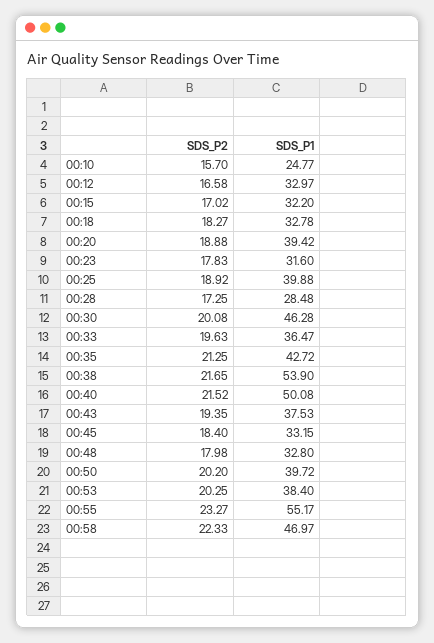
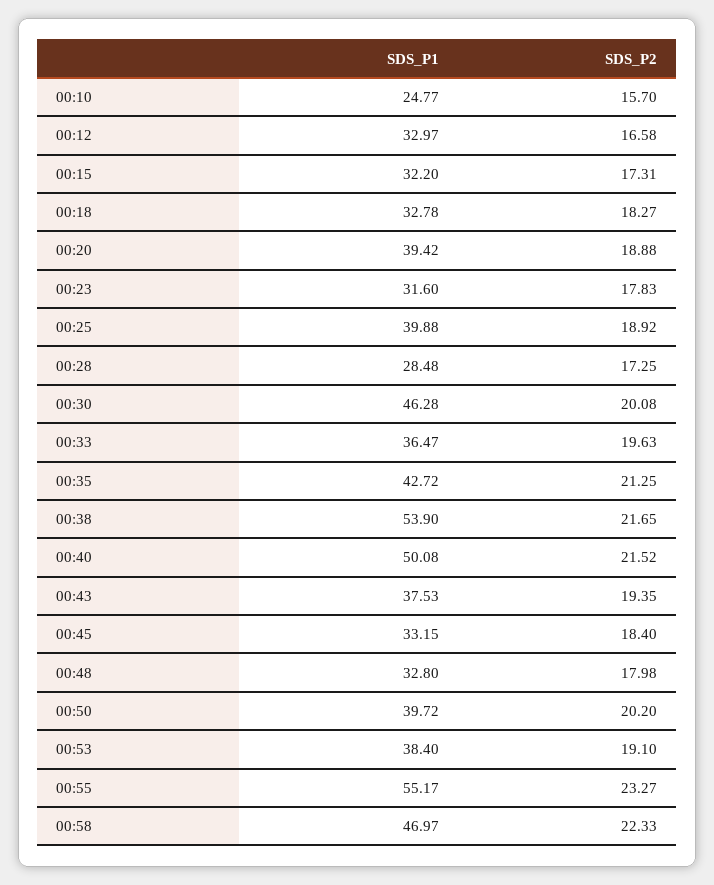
SDS_P2, 00:15: 17.02 -> 17.31
SDS_P2, 00:53: 20.25 -> 19.1

